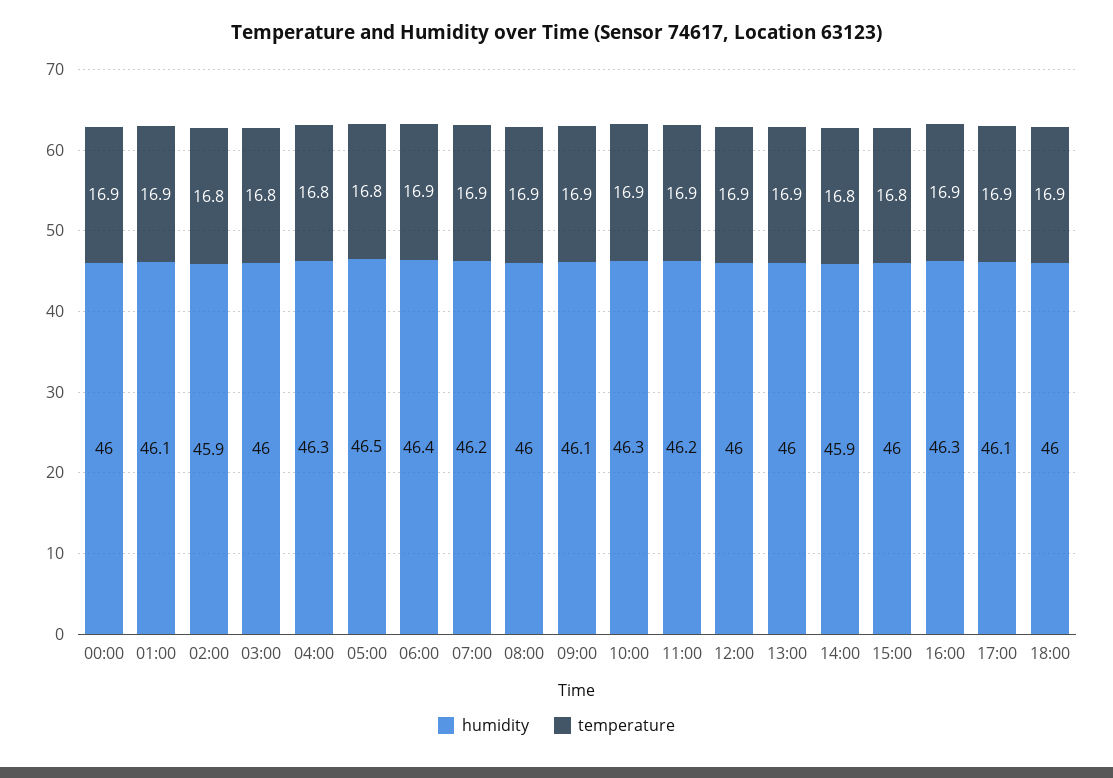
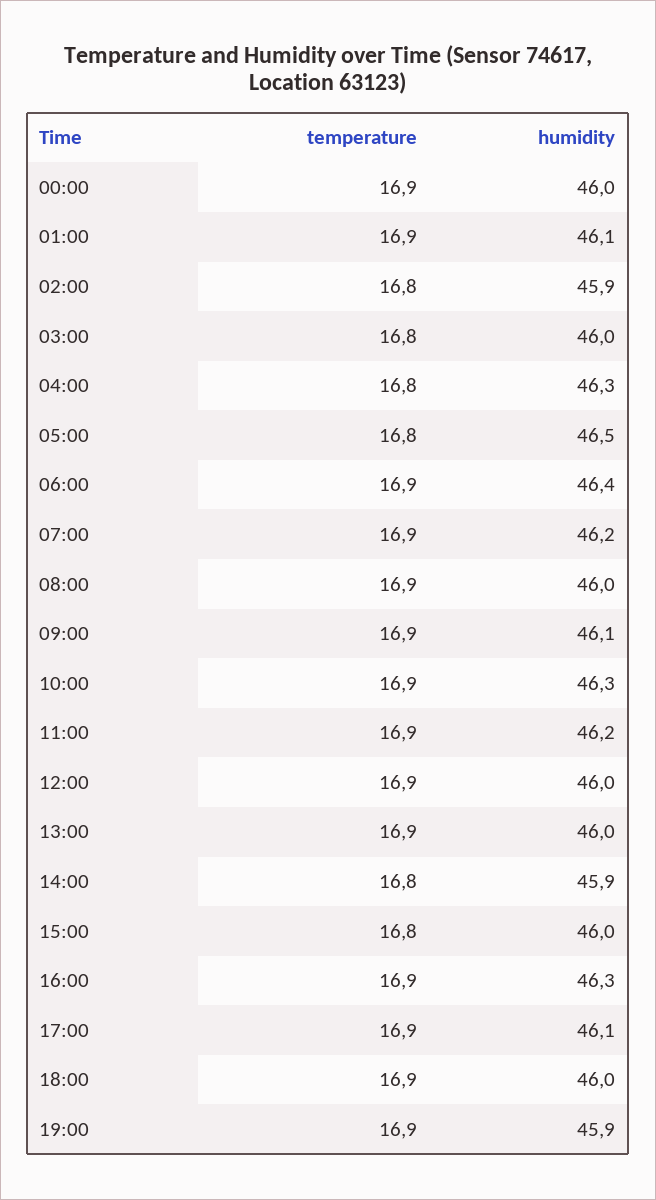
temperature, 19:00: none -> 16.9
humidity, 19:00: none -> 45.9

